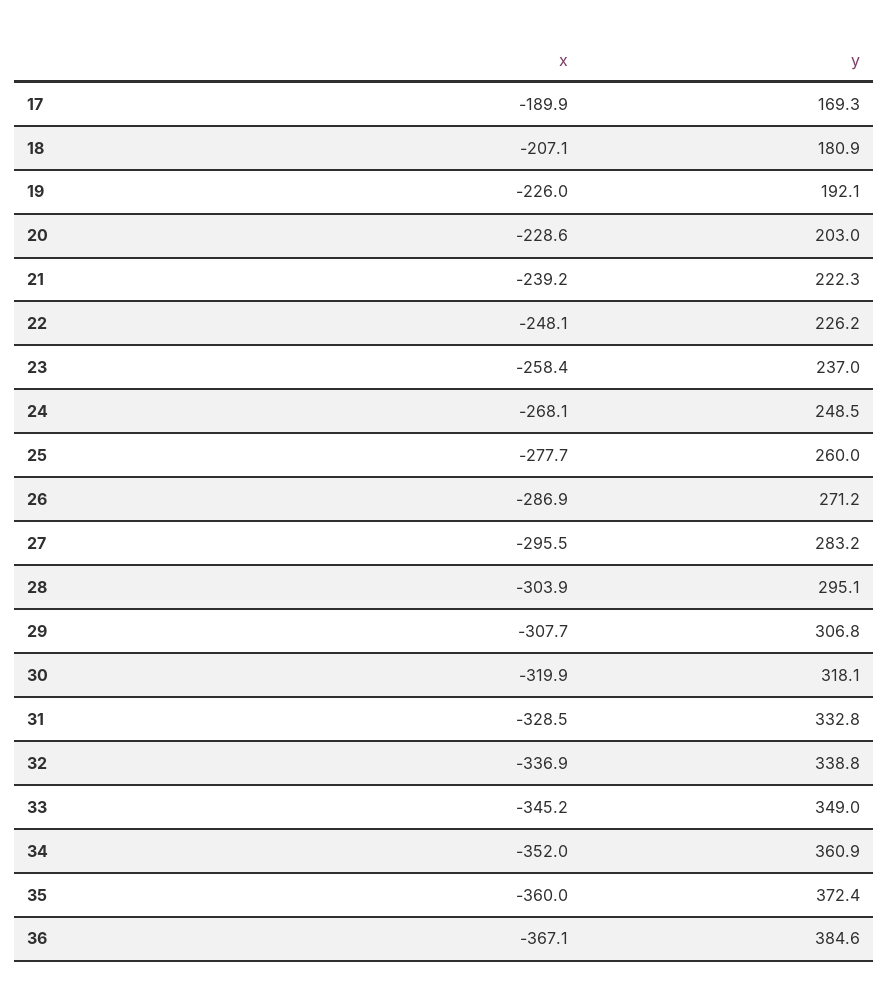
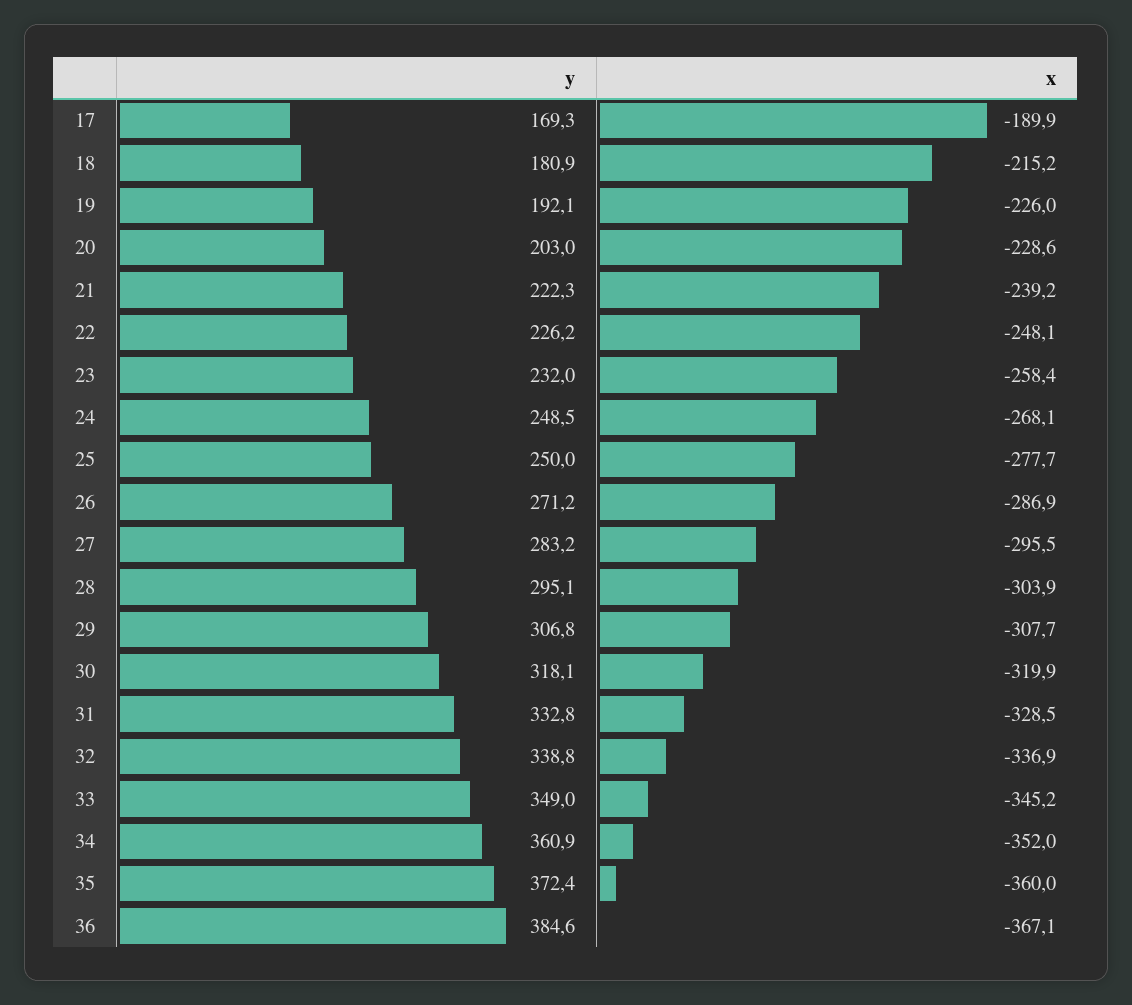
x, 18: -207.1 -> -215.2
y, 23: 237 -> 232
y, 25: 260 -> 250

